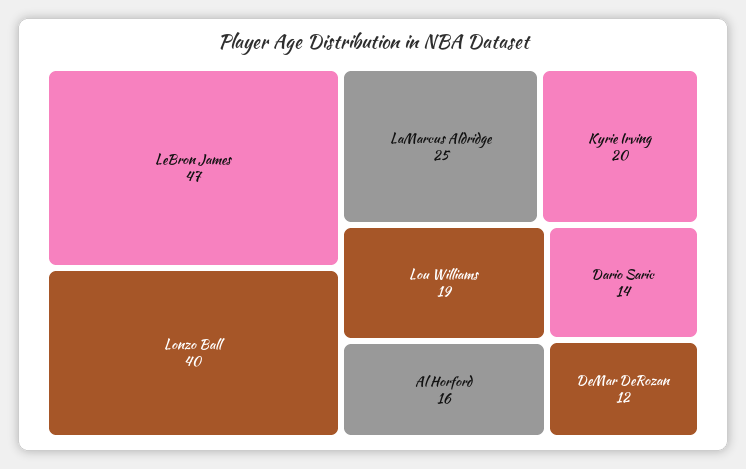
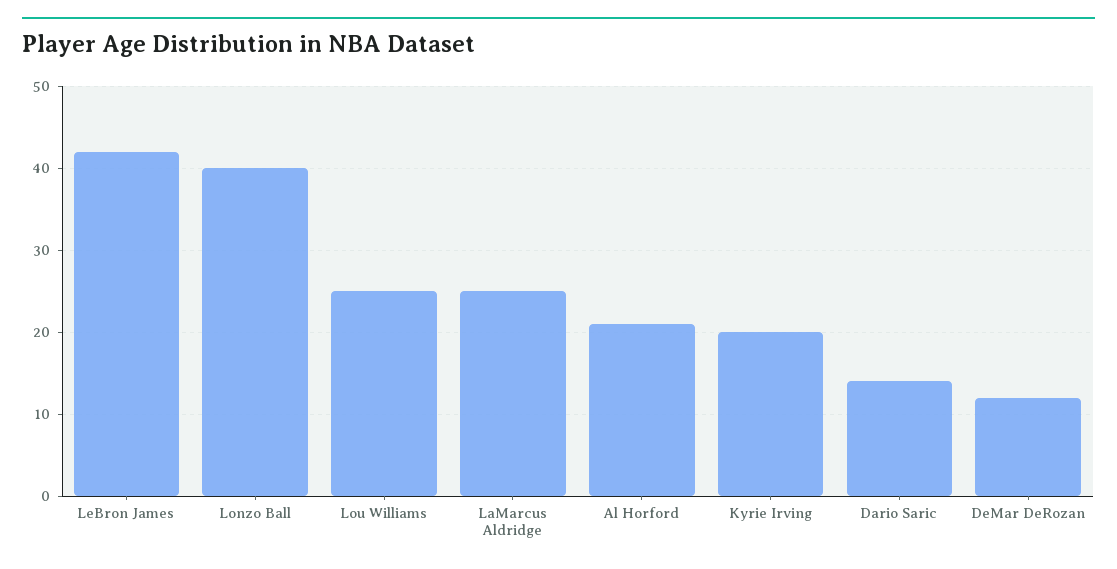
LeBron James: 47 -> 42
Lou Williams: 19 -> 25
Al Horford: 16 -> 21

